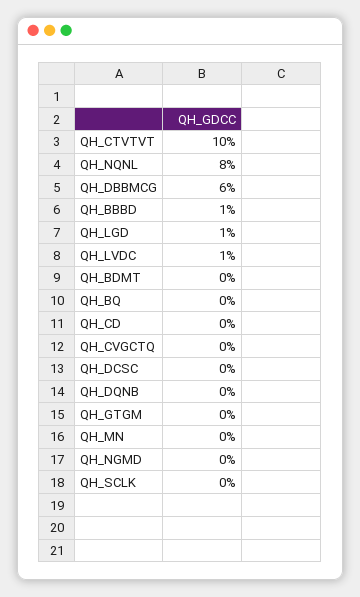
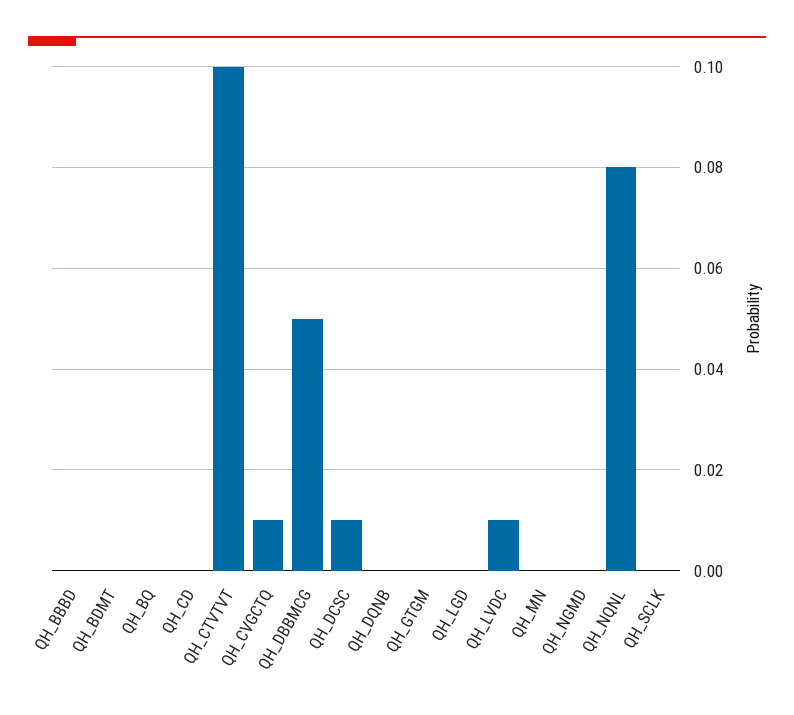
QH_DBBMCG: 0.06 -> 0.05
QH_BBBD: 0.01 -> 0
QH_LGD: 0.01 -> 0
QH_CVGCTQ: 0 -> 0.01
QH_DCSC: 0 -> 0.01

